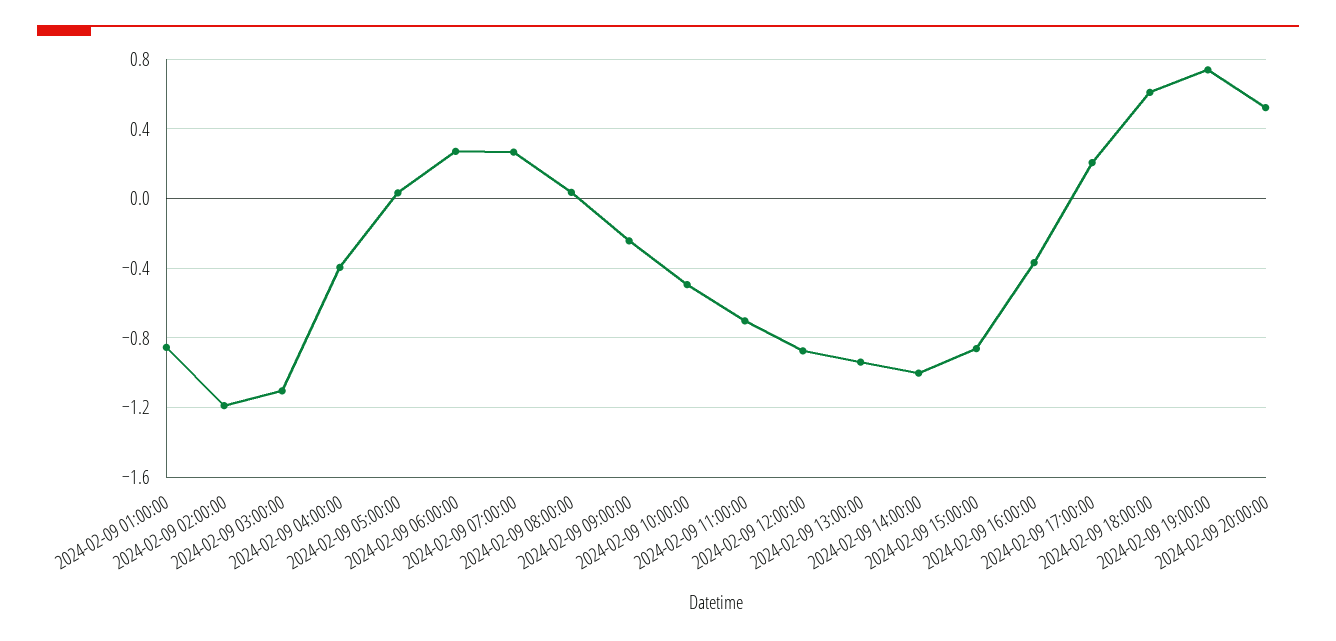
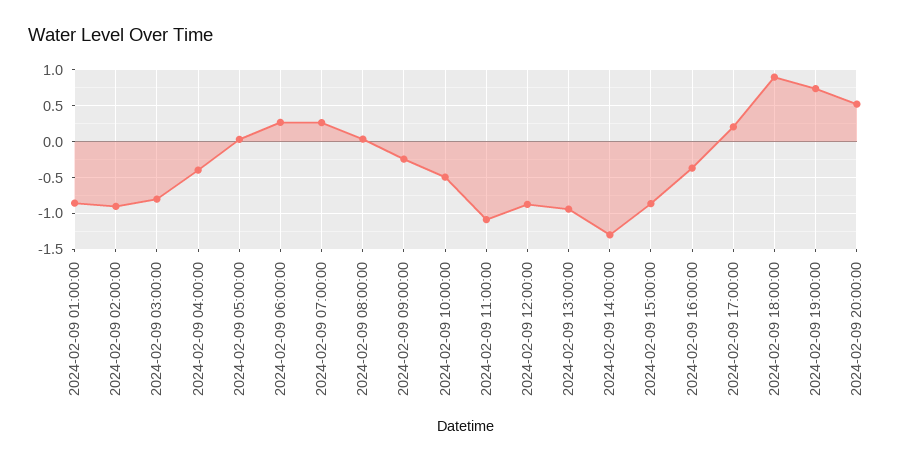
2024-02-09 02:00:00: -1.2 -> -0.9
2024-02-09 03:00:00: -1.1 -> -0.8
2024-02-09 11:00:00: -0.7 -> -1.1
2024-02-09 14:00:00: -1 -> -1.3
2024-02-09 18:00:00: 0.6 -> 0.9

